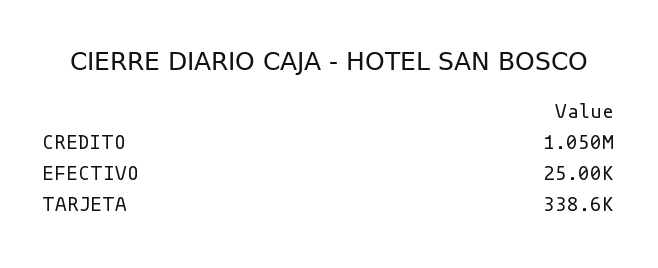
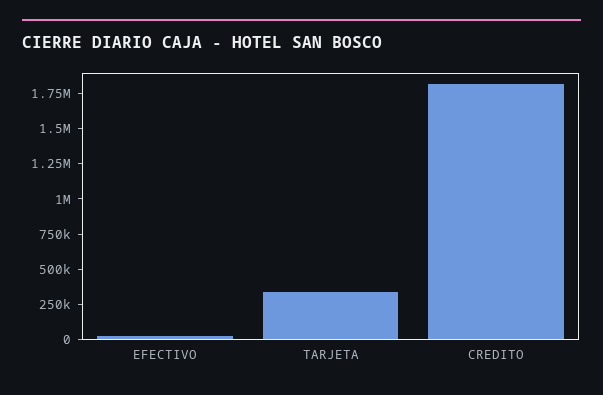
CREDITO: 1050000 -> 1750000

